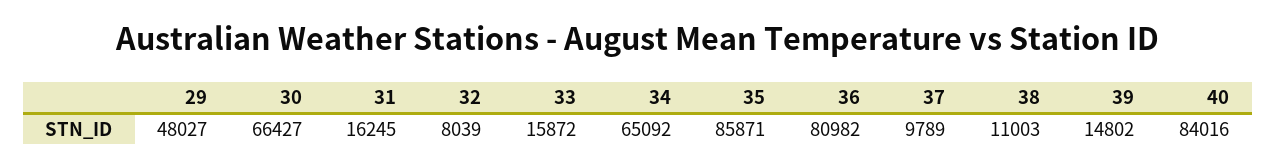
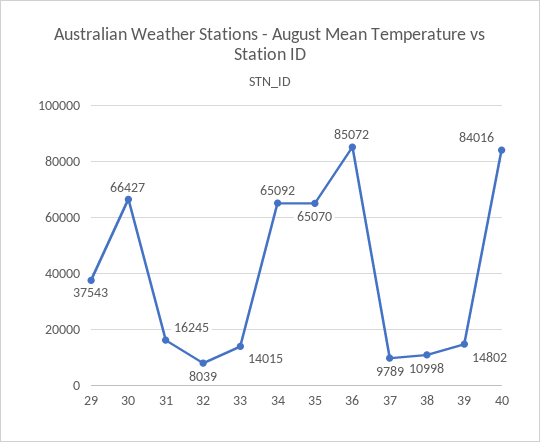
29: 48027 -> 37543
33: 15872 -> 14015
35: 85871 -> 65070
36: 80982 -> 85072
38: 11003 -> 10998

